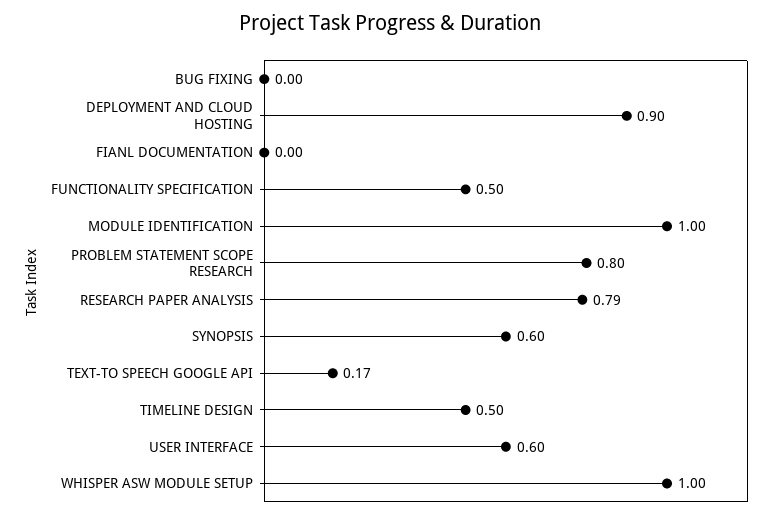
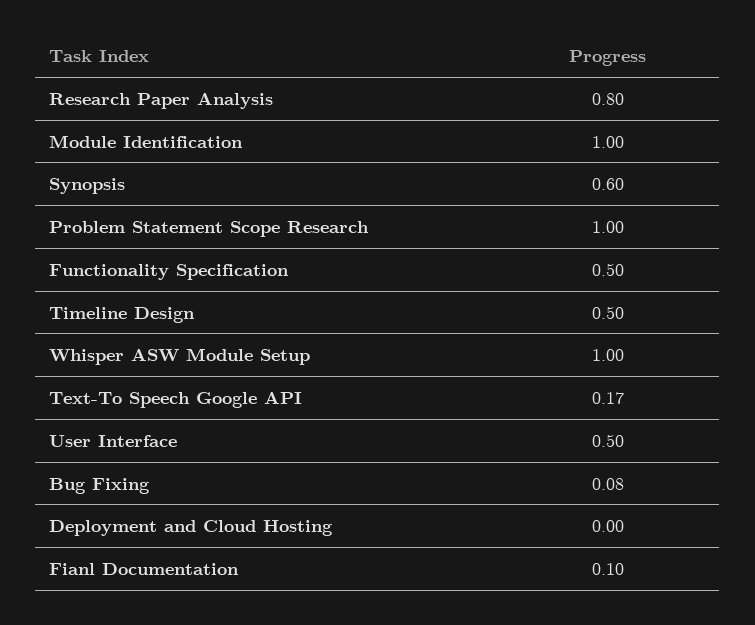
BUG FIXING: 0 -> 0.08
DEPLOYMENT AND CLOUD HOSTING: 0.9 -> 0
FIANL DOCUMENTATION: 0 -> 0.1
PROBLEM STATEMENT SCOPE RESEARCH: 0.8 -> 1
RESEARCH PAPER ANALYSIS: 0.79 -> 0.8
USER INTERFACE: 0.6 -> 0.5

